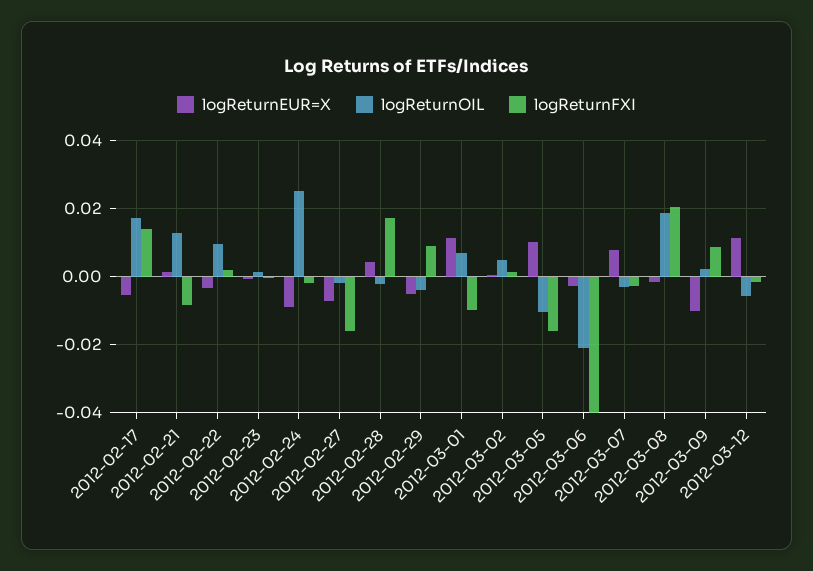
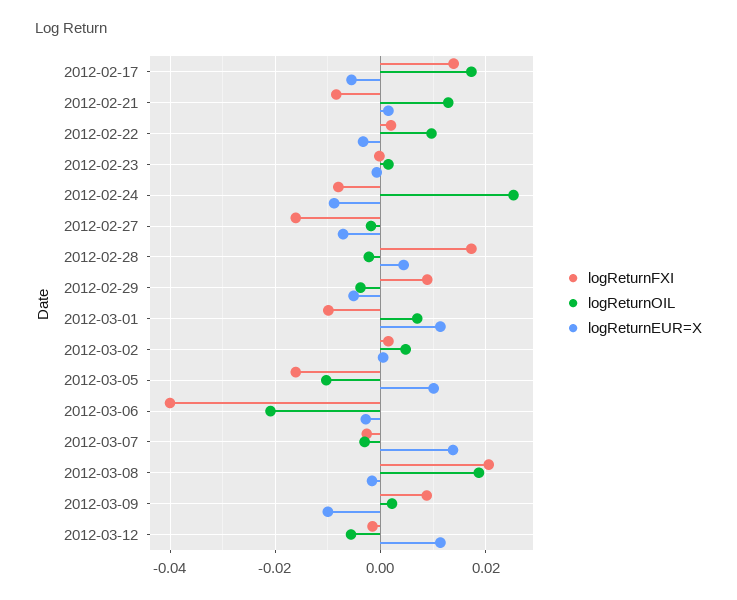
logReturnFXI, 2012-02-24: -0.002 -> -0.008
logReturnEUR=X, 2012-03-07: 0.008 -> 0.014

